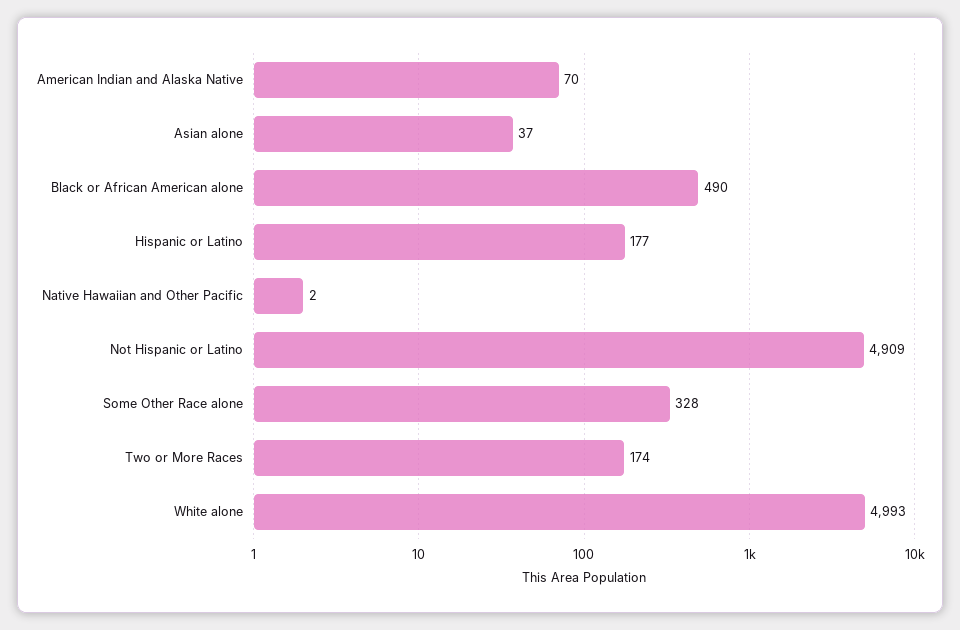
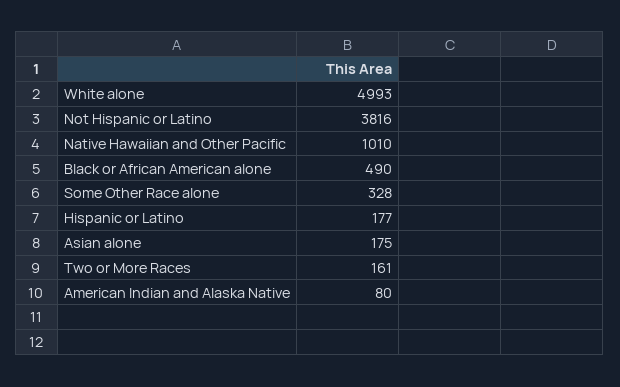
American Indian and Alaska Native: 70 -> 80
Asian alone: 37 -> 175
Native Hawaiian and Other Pacific: 2 -> 1010
Not Hispanic or Latino: 4909 -> 3816
Two or More Races: 174 -> 161

